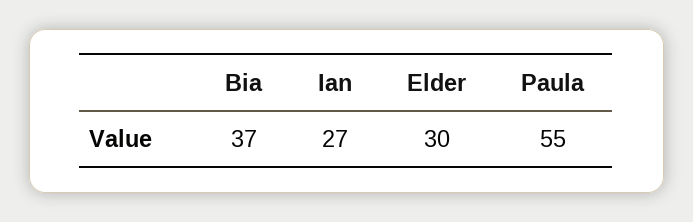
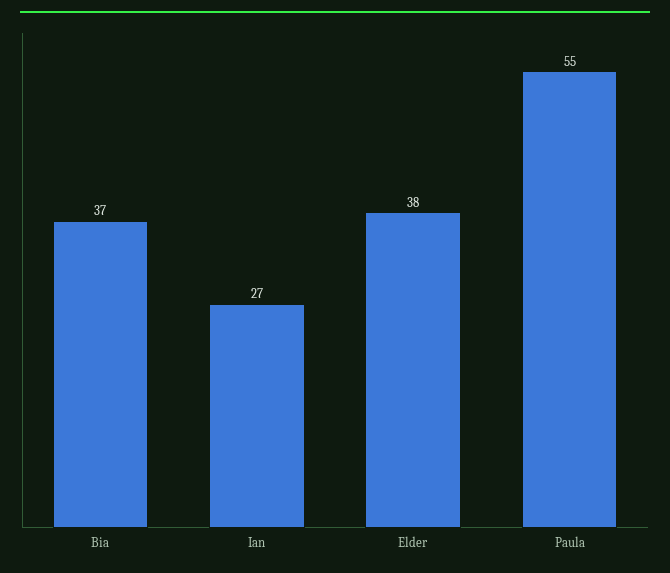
Elder: 30 -> 38

